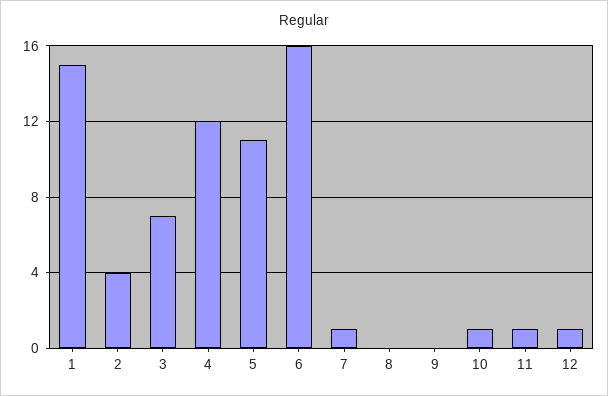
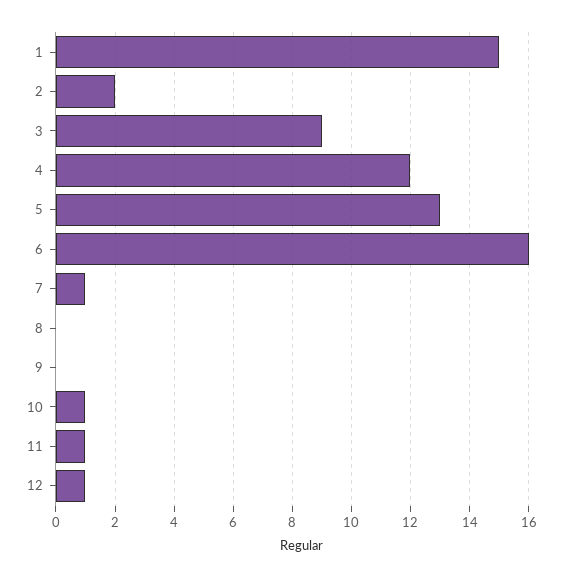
2: 4 -> 2
3: 7 -> 9
5: 11 -> 13

